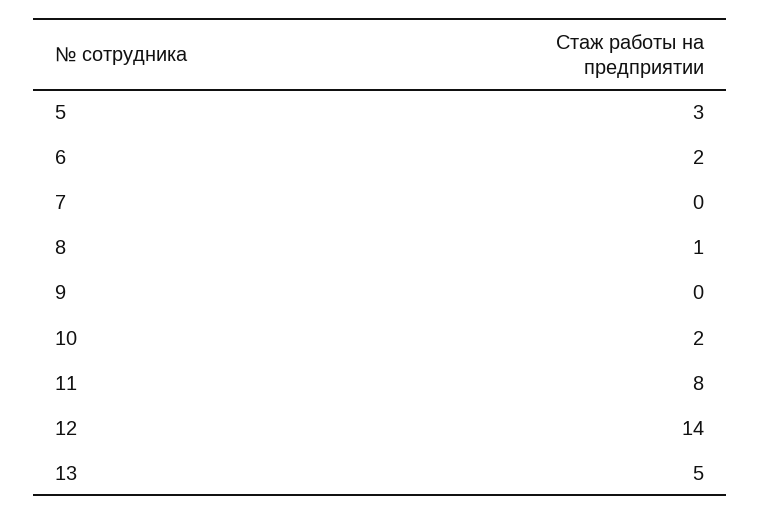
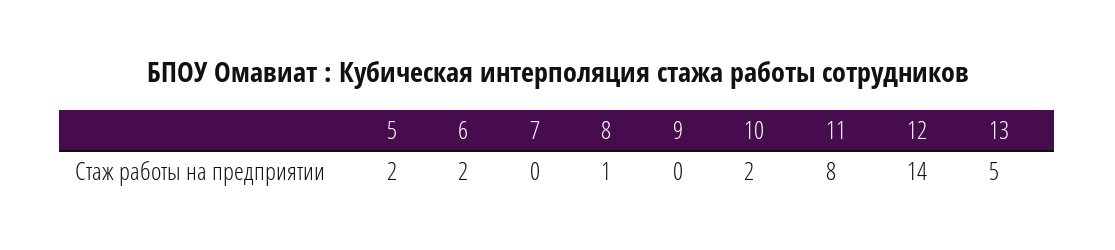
5: 3 -> 2

